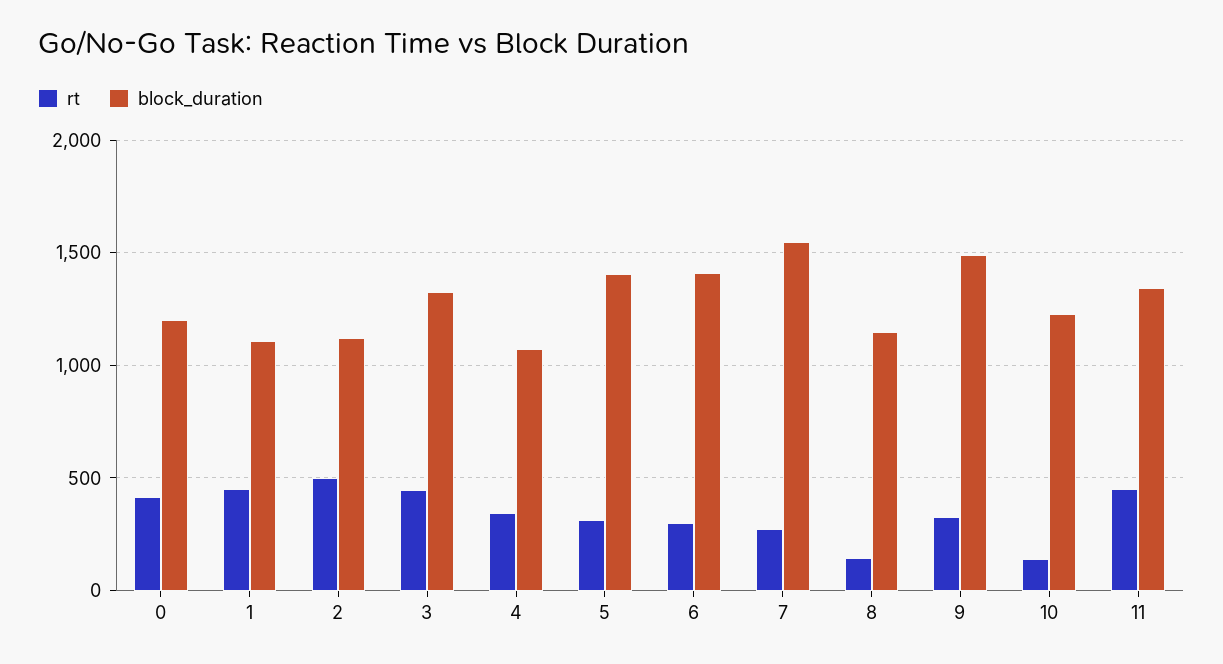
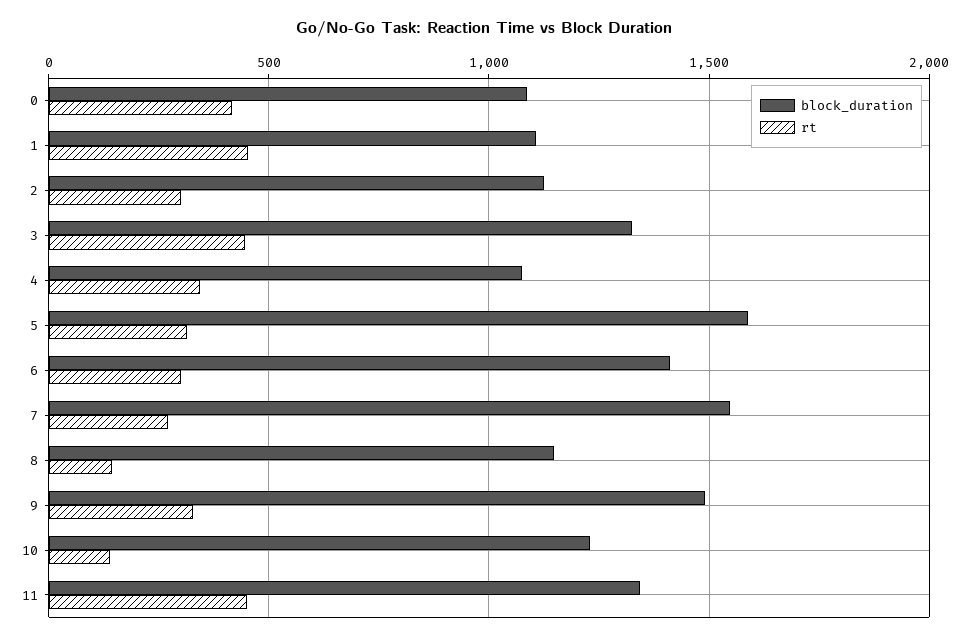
block_duration, 0: 1200 -> 1100
rt, 2: 500 -> 300
block_duration, 5: 1400 -> 1600

